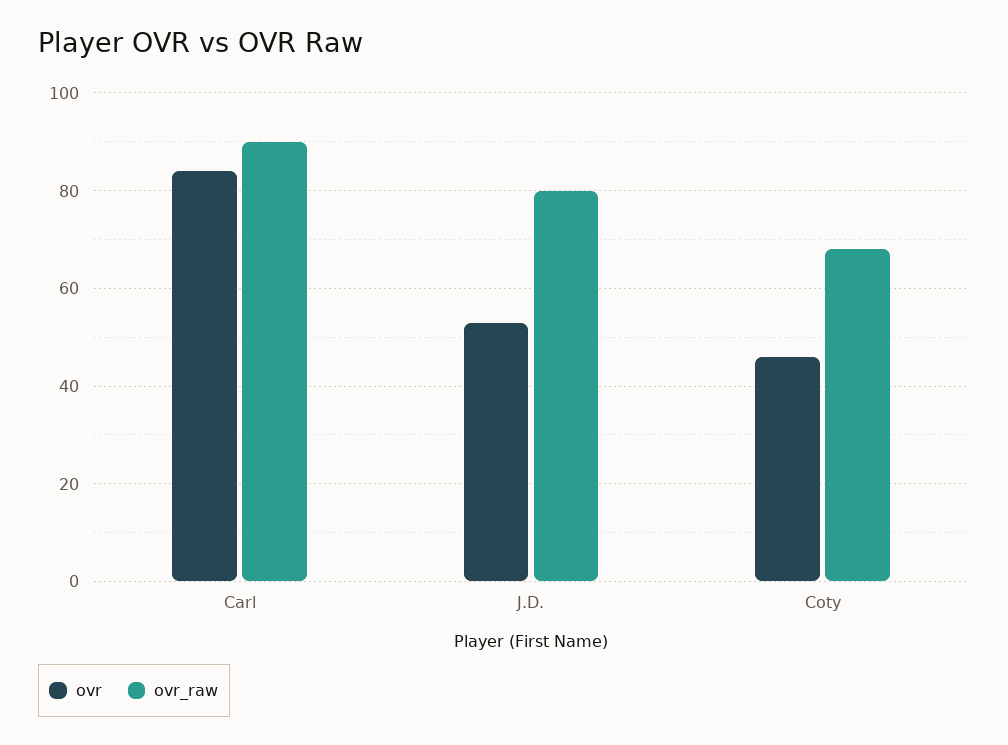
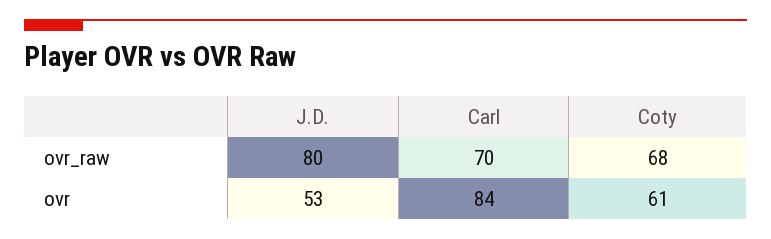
ovr_raw, Carl: 90 -> 70
ovr, Coty: 45 -> 61

